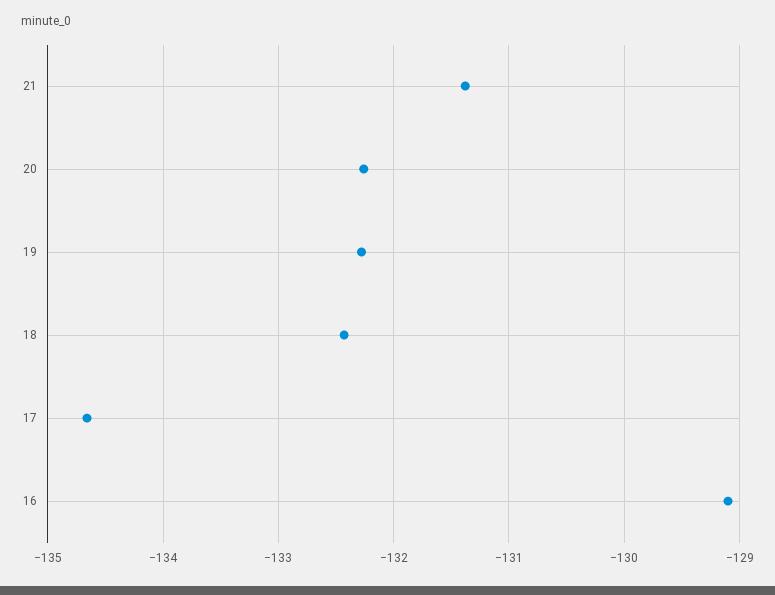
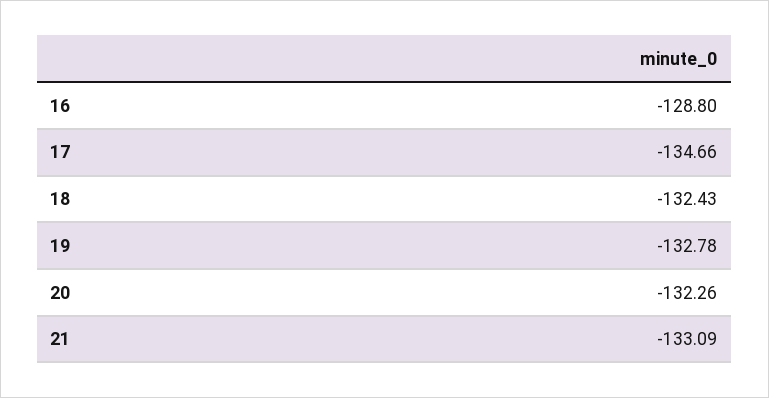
21: -131.4 -> -133.09
19: -132.3 -> -132.78
16: -129.1 -> -128.8

